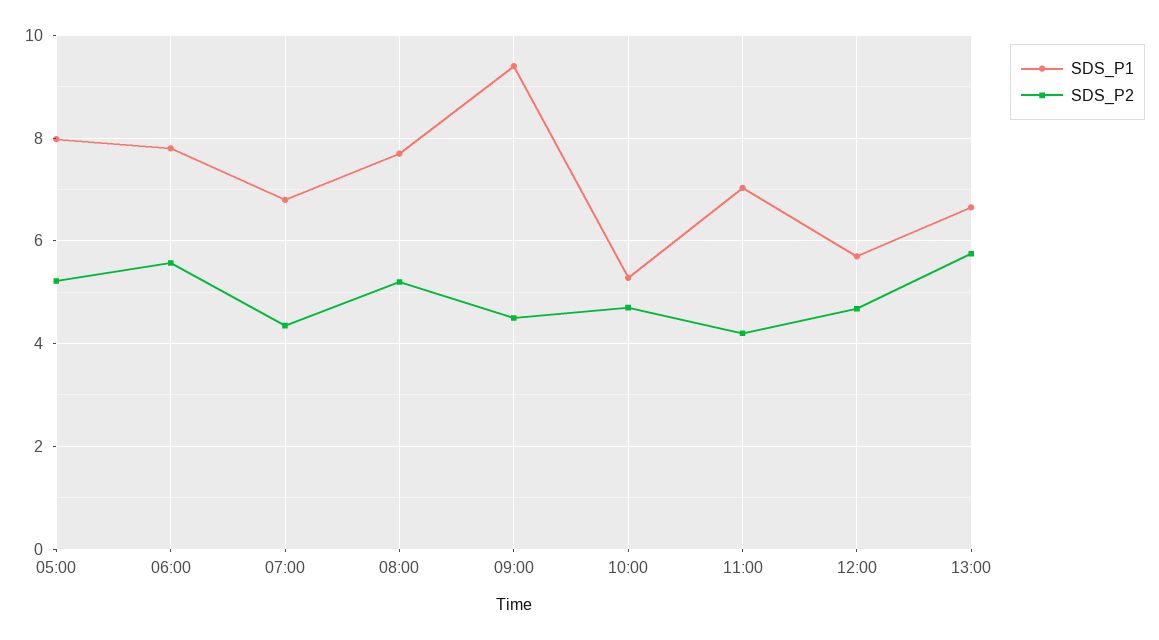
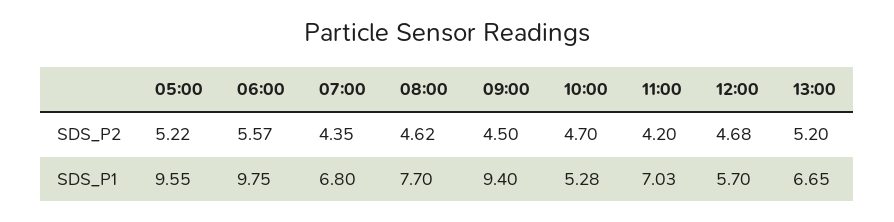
SDS_P1, 05:00: 8 -> 9.55
SDS_P1, 06:00: 7.8 -> 9.75
SDS_P2, 08:00: 5.2 -> 4.62
SDS_P2, 13:00: 5.8 -> 5.2

